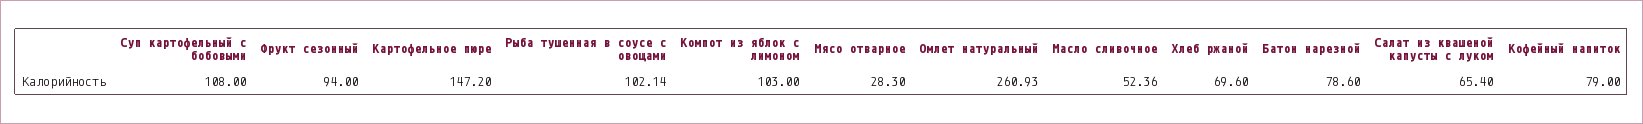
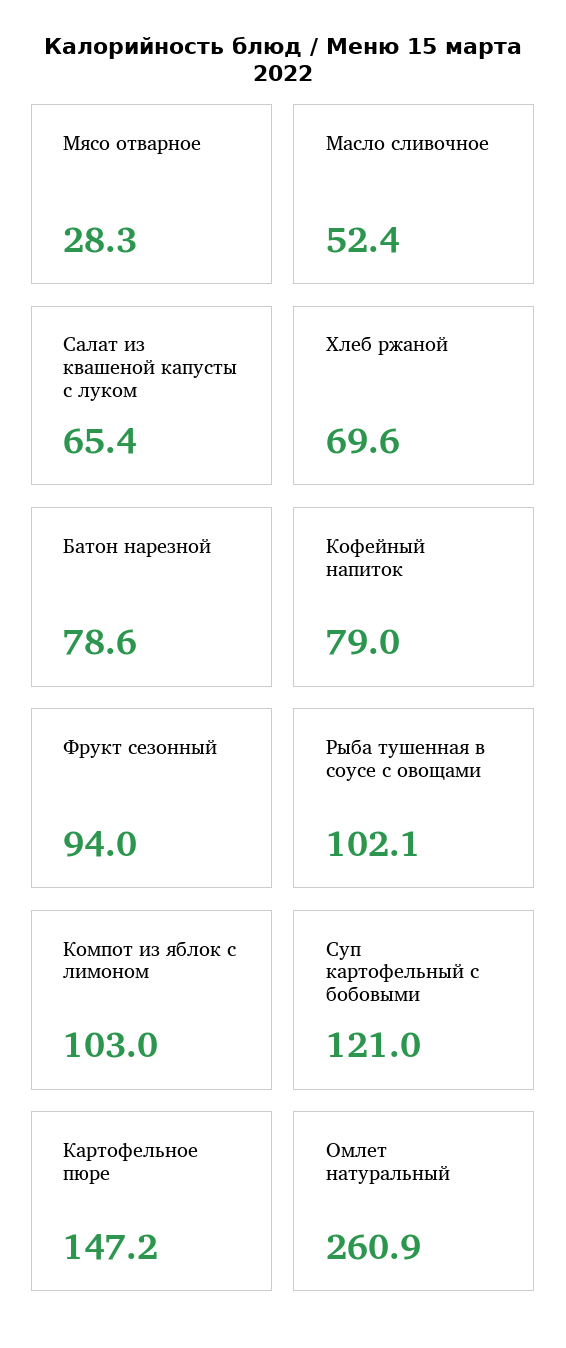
Суп картофельный с бобовыми: 108 -> 121

